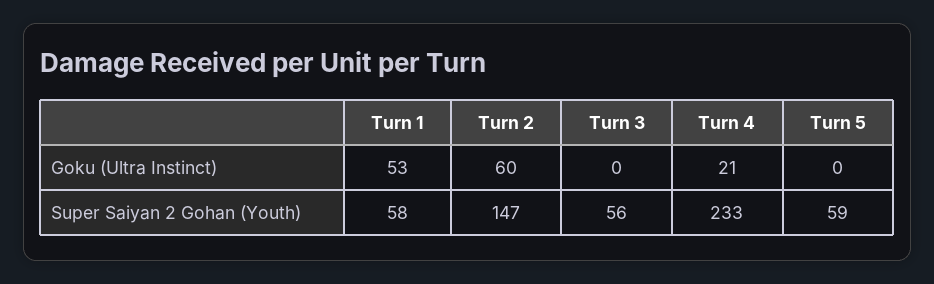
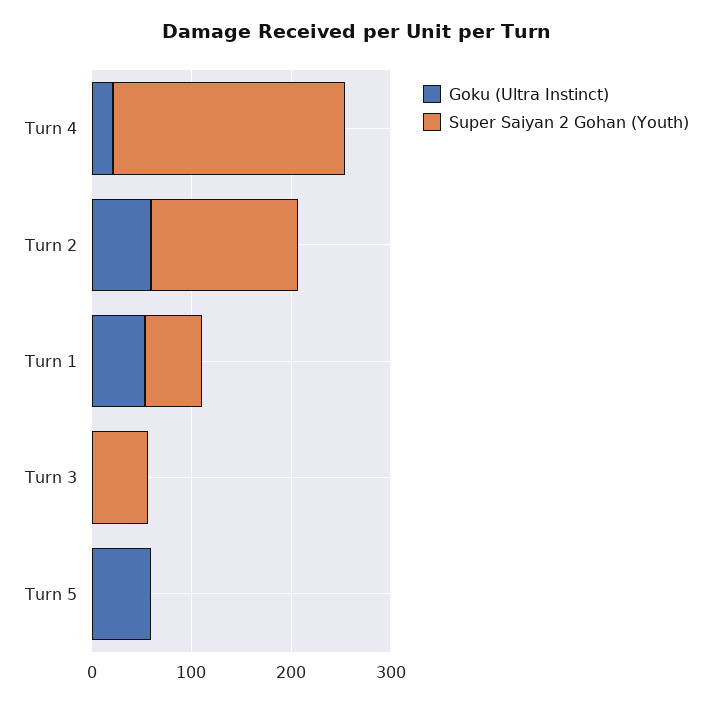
Goku (Ultra Instinct), Turn 5: 0 -> 60
Super Saiyan 2 Gohan (Youth), Turn 5: 59 -> 0

